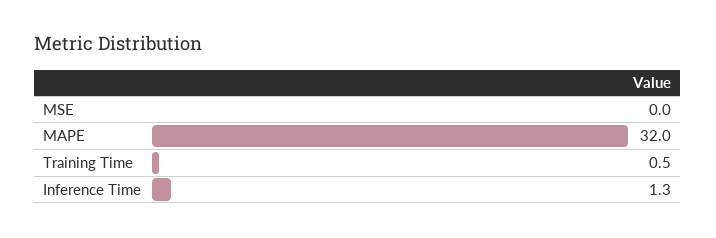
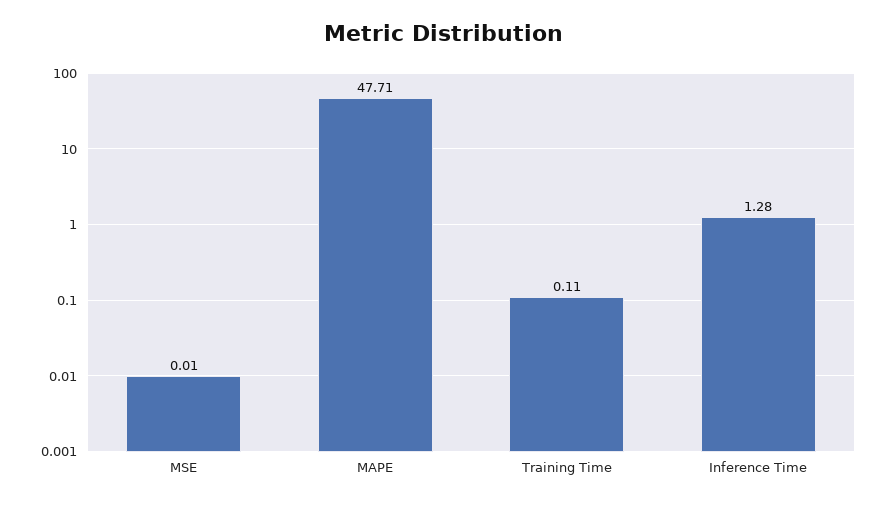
MAPE: 32 -> 47.71
Training Time: 0.5 -> 0.11

